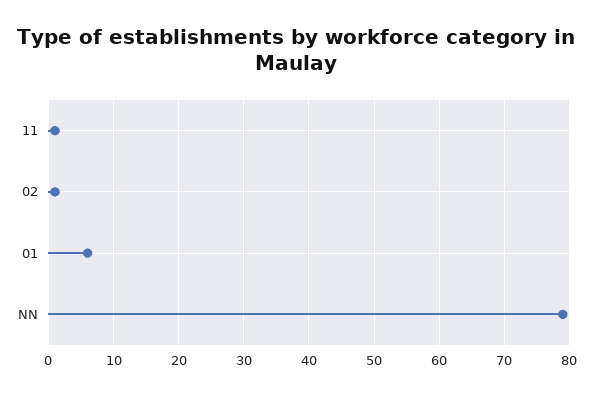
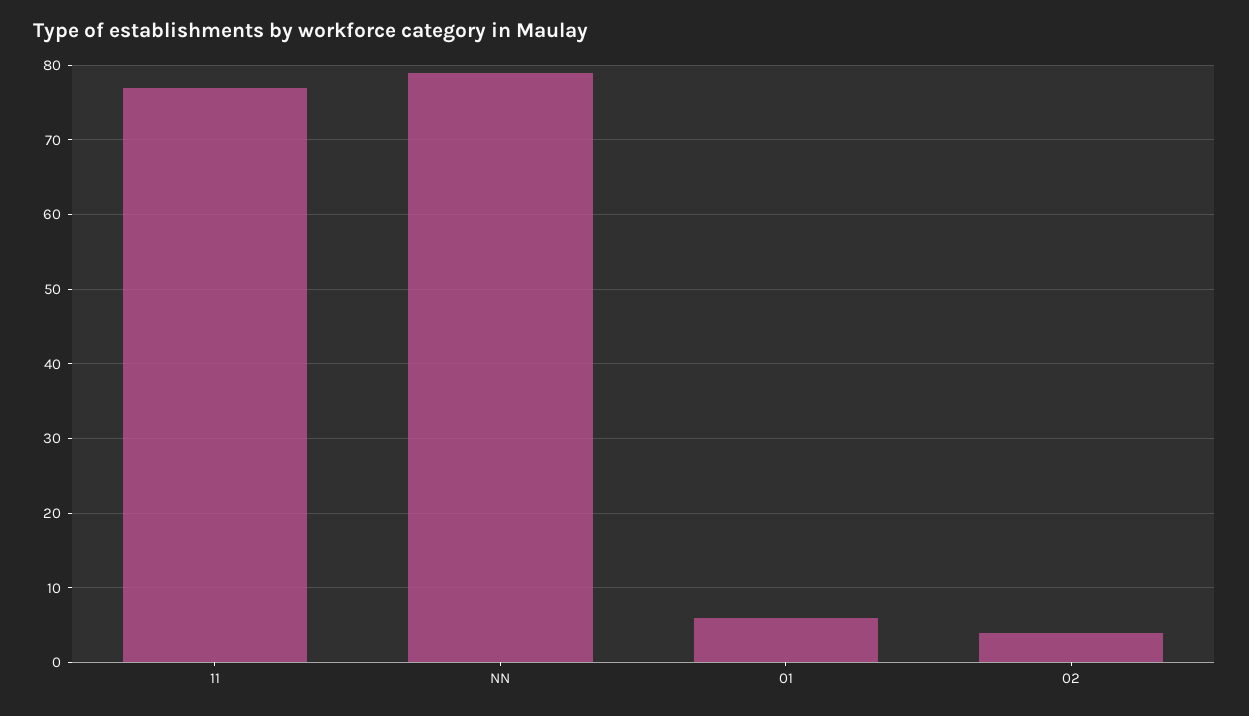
11: 1 -> 77
02: 1 -> 4

